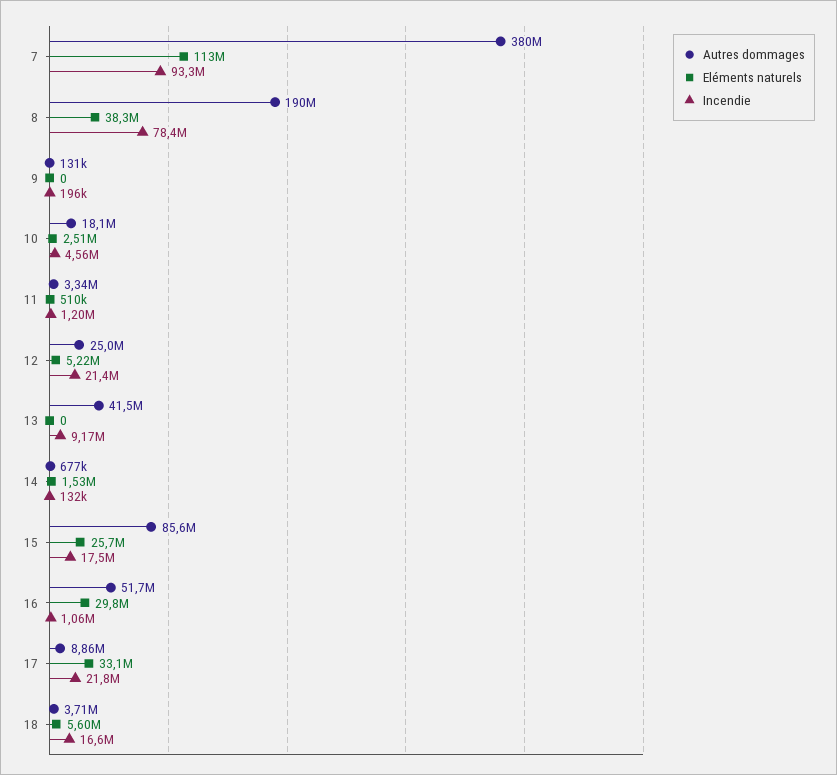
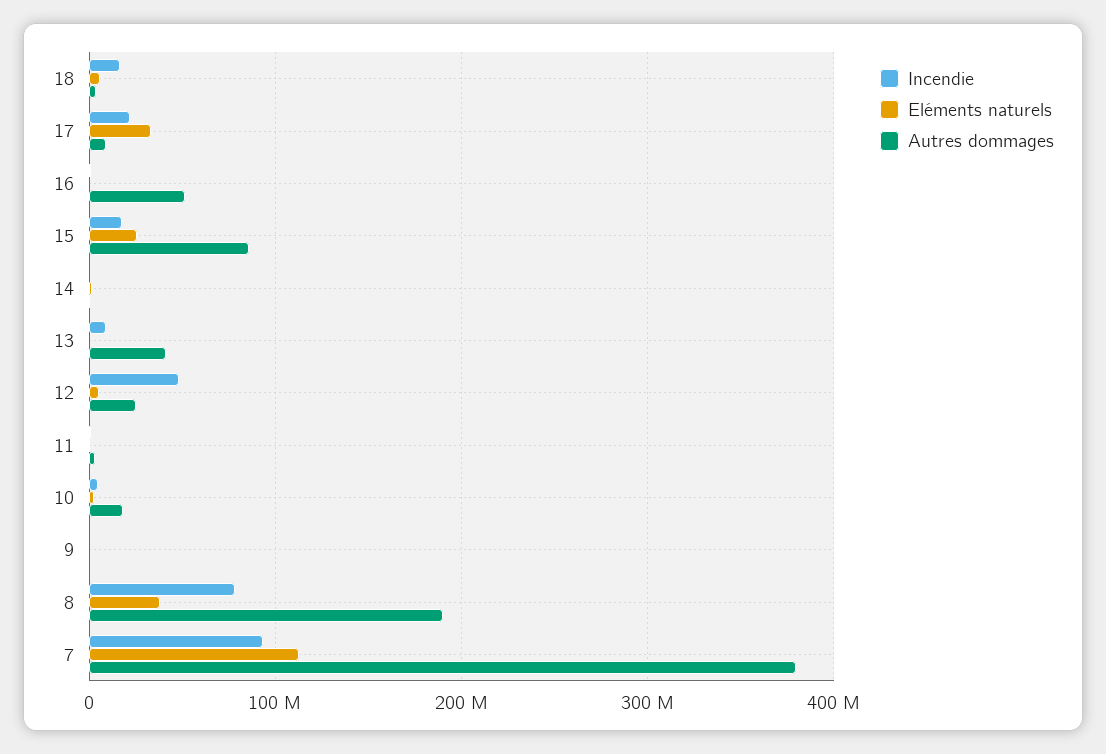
Incendie, 12: 21400000 -> 50000000
Eléments naturels, 16: 29800000 -> 0

